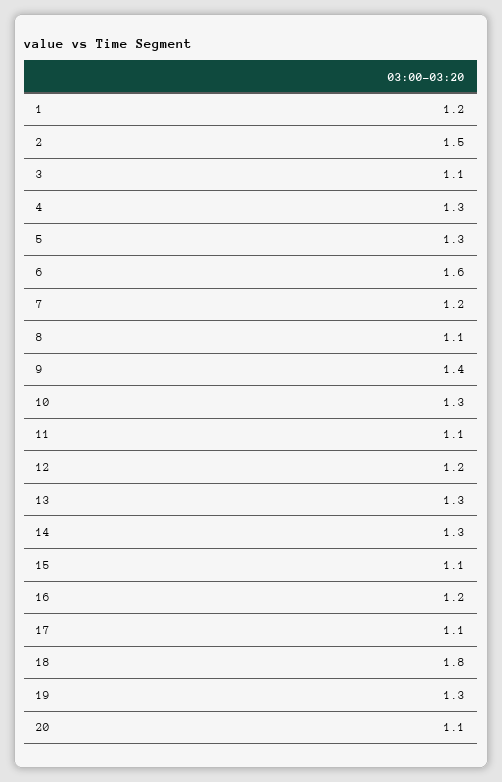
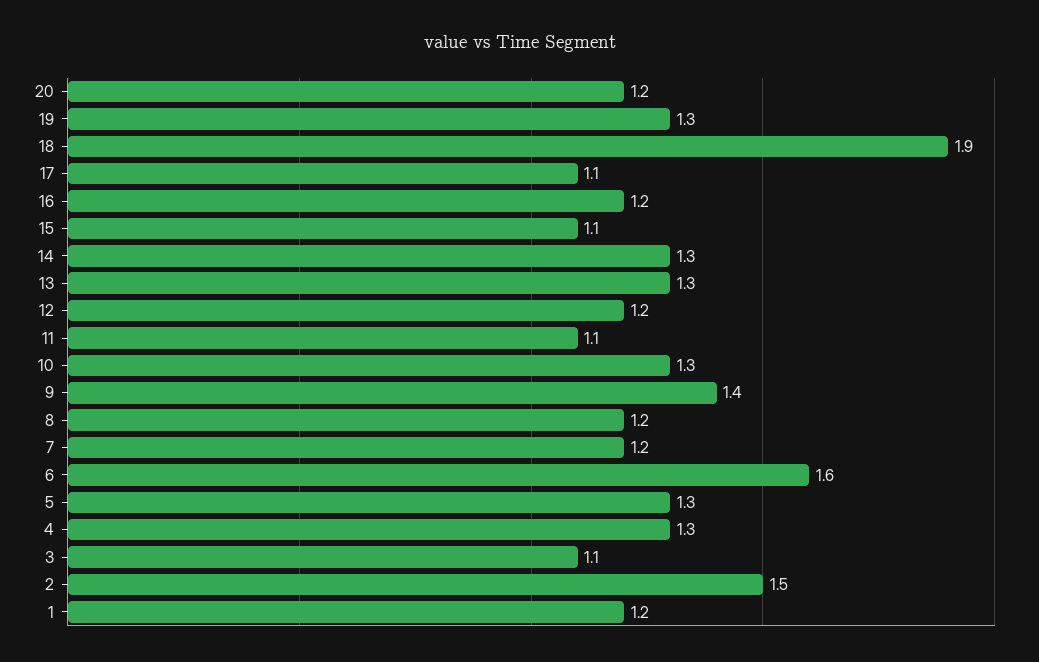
8: 1.1 -> 1.2
18: 1.8 -> 1.9
20: 1.1 -> 1.2

